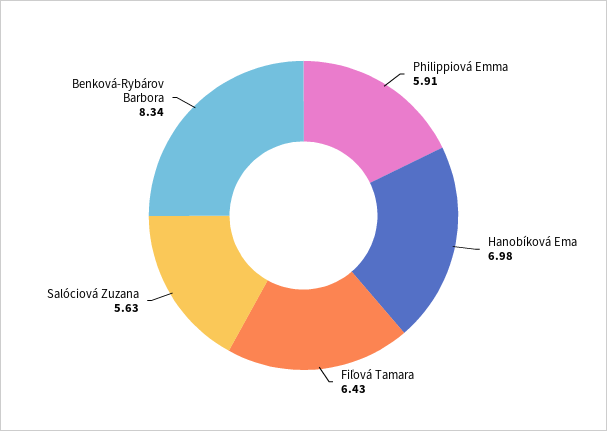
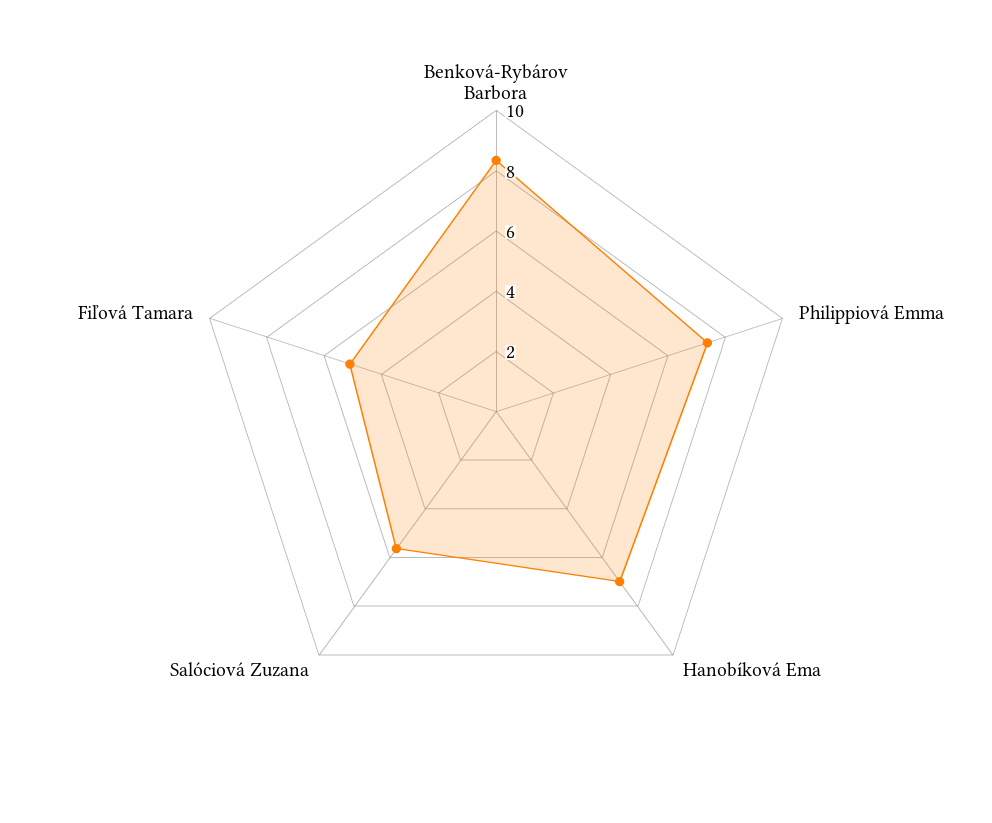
Philippiová Emma: 5.91 -> 7.5
Fiľová Tamara: 6.43 -> 5

